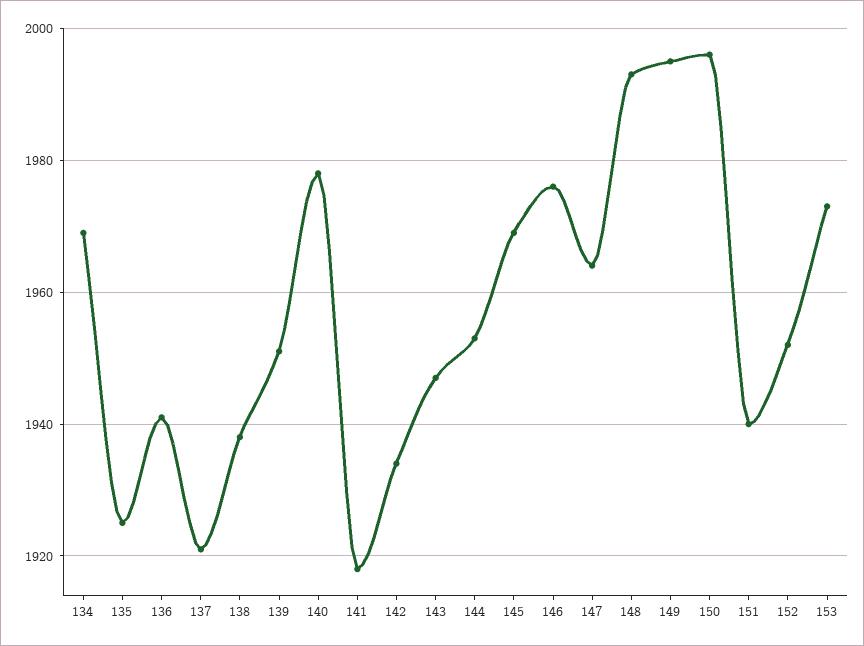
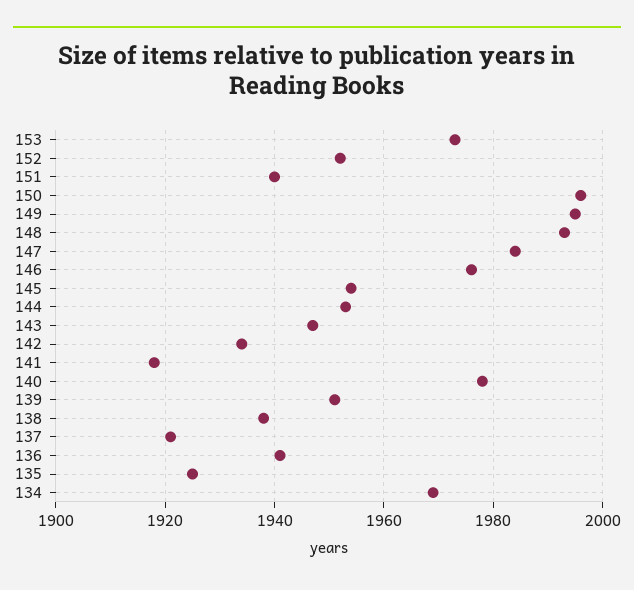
145: 1970 -> 1955
147: 1965 -> 1985

